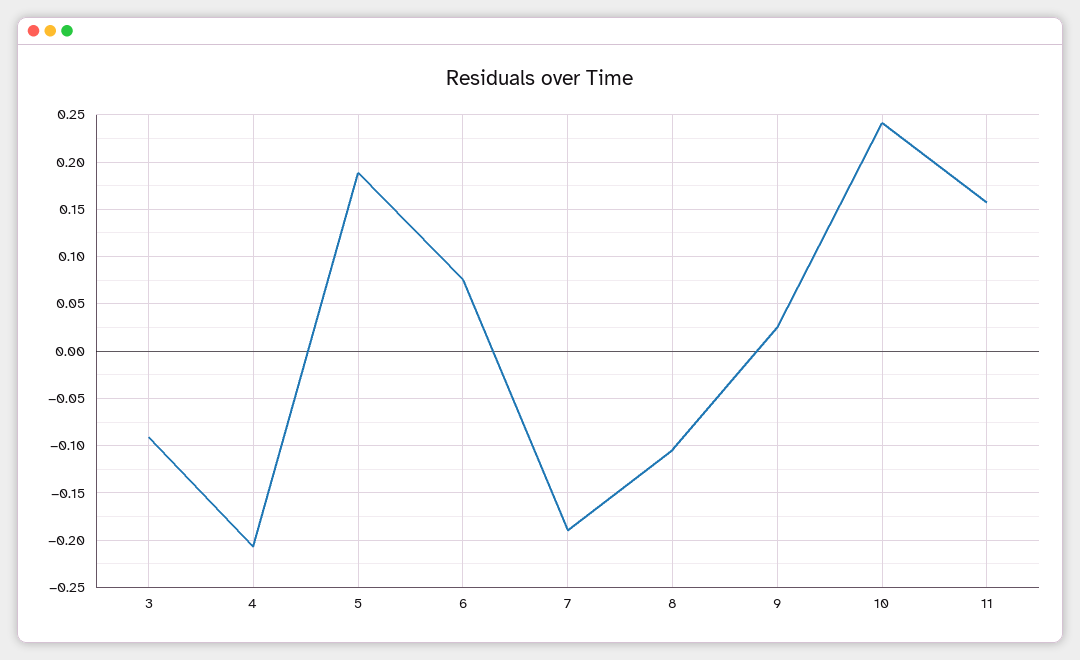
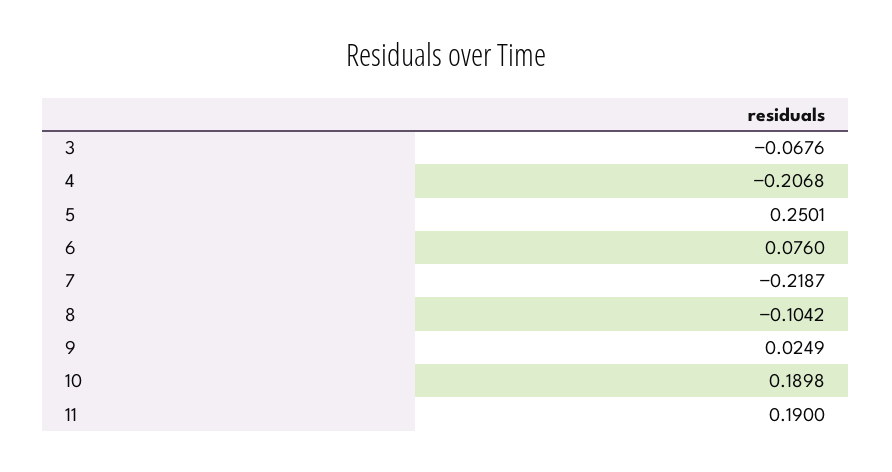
3: -0.09 -> -0.0676
5: 0.19 -> 0.2501
7: -0.19 -> -0.2187
10: 0.24 -> 0.1898
11: 0.16 -> 0.19

